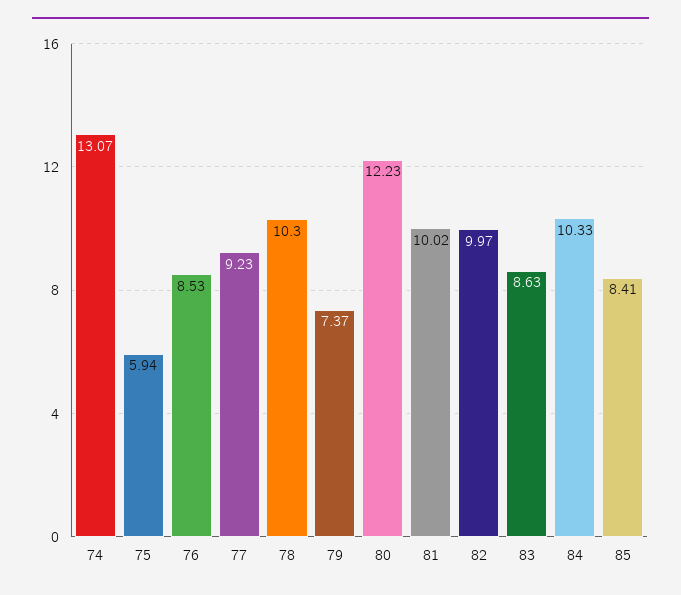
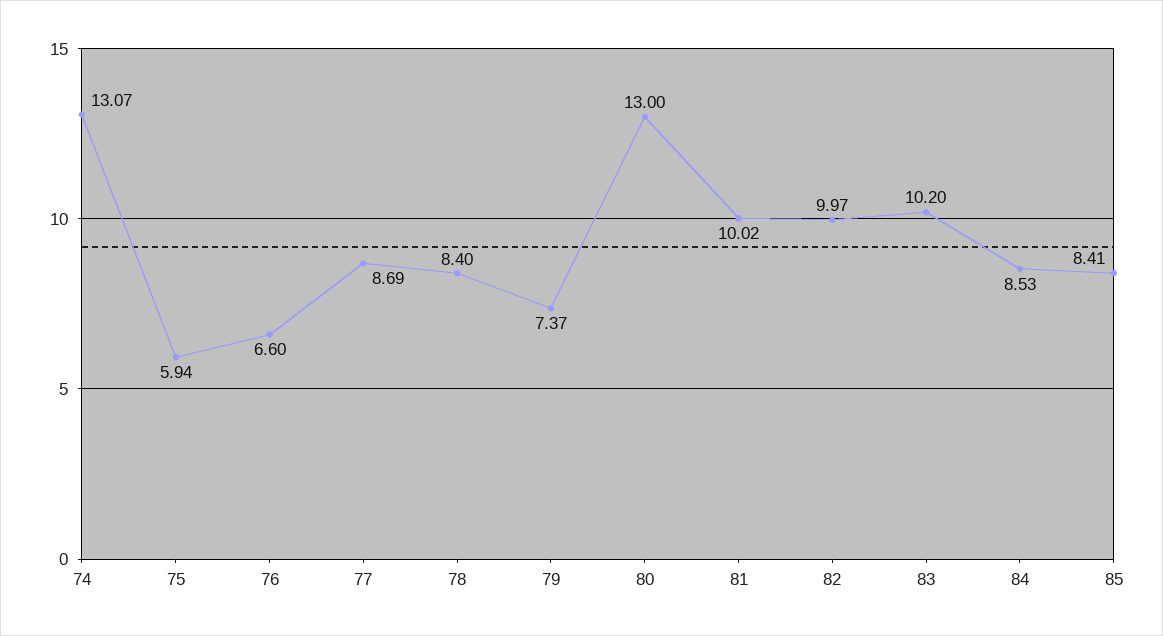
76: 8.53 -> 6.6
77: 9.23 -> 8.69
78: 10.3 -> 8.4
80: 12.23 -> 13
83: 8.63 -> 10.2
84: 10.33 -> 8.53

